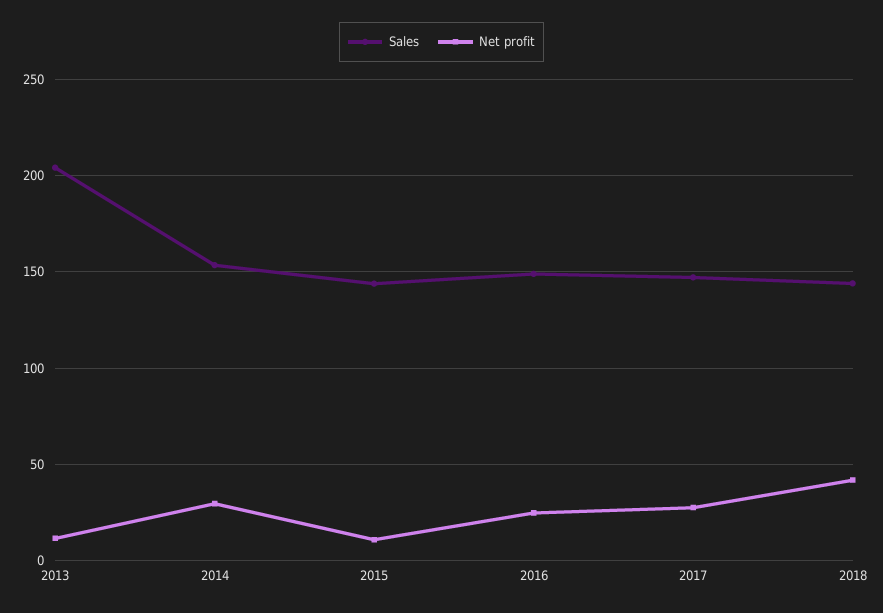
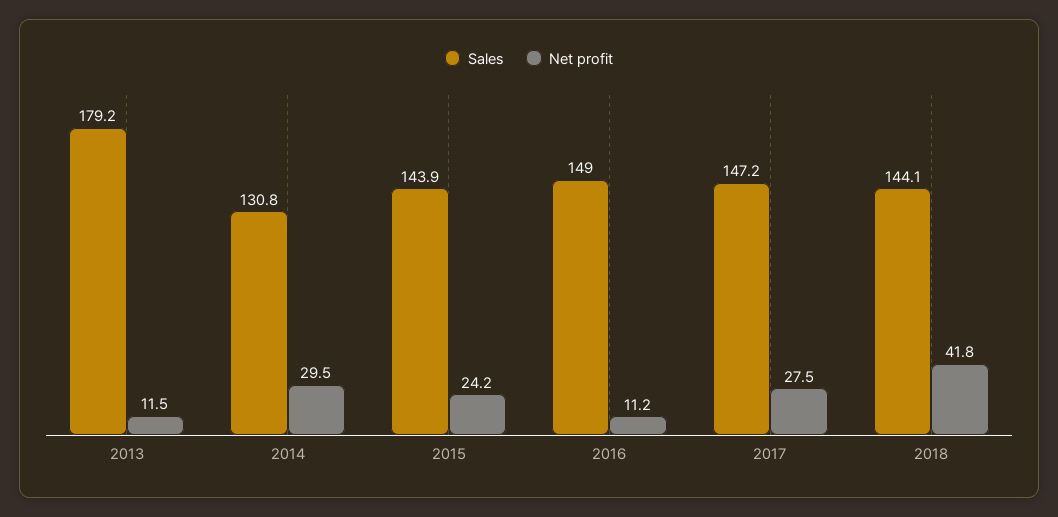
Sales, 2013: 205 -> 179.2
Sales, 2014: 155 -> 130.8
Net profit, 2015: 10 -> 24.2
Net profit, 2016: 25 -> 11.2

